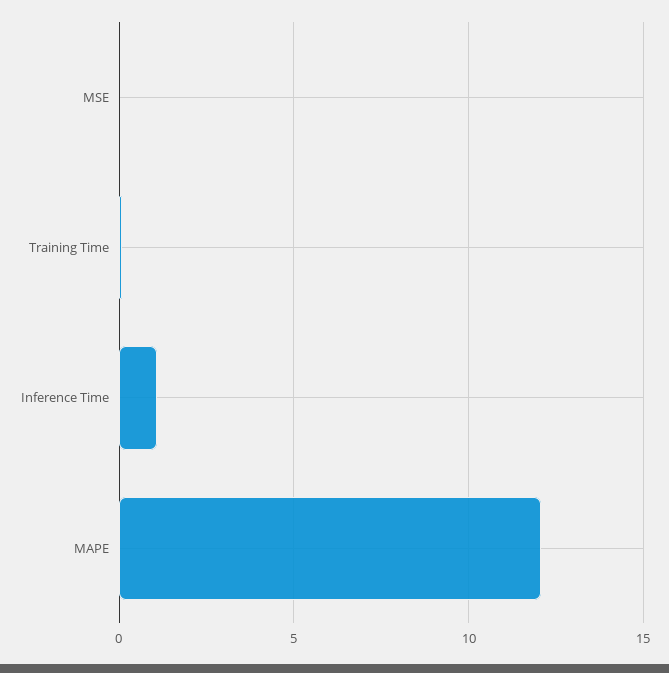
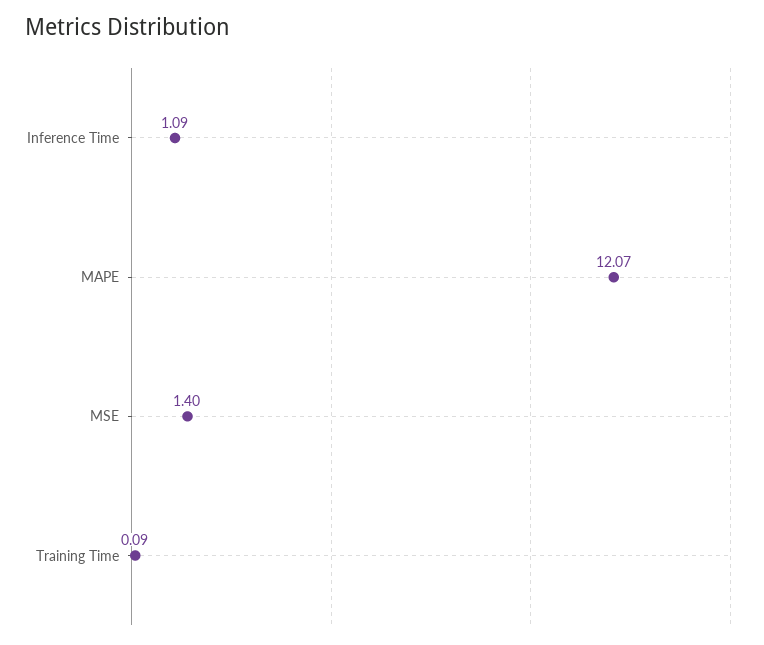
MSE: 0 -> 1.4

